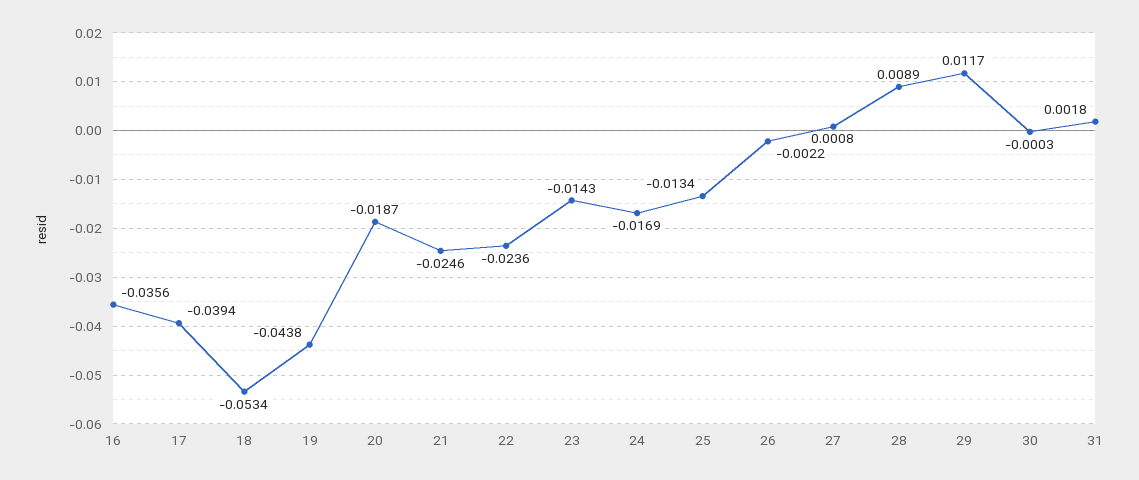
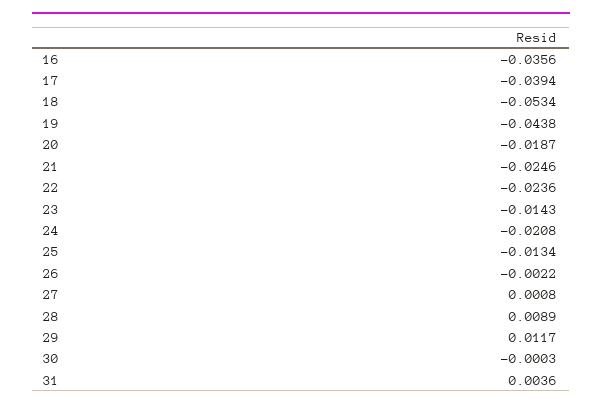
24: -0.0169 -> -0.0208
31: 0.0018 -> 0.0036

